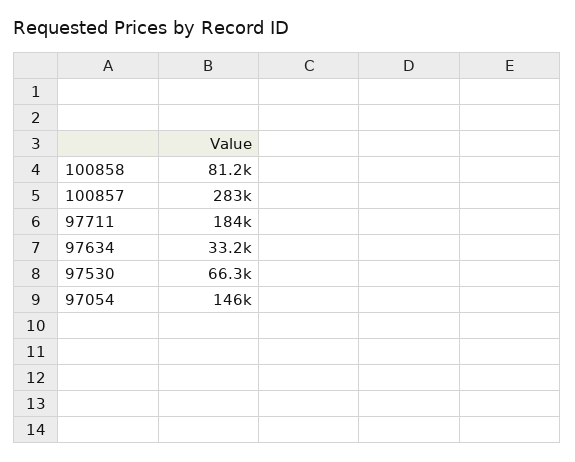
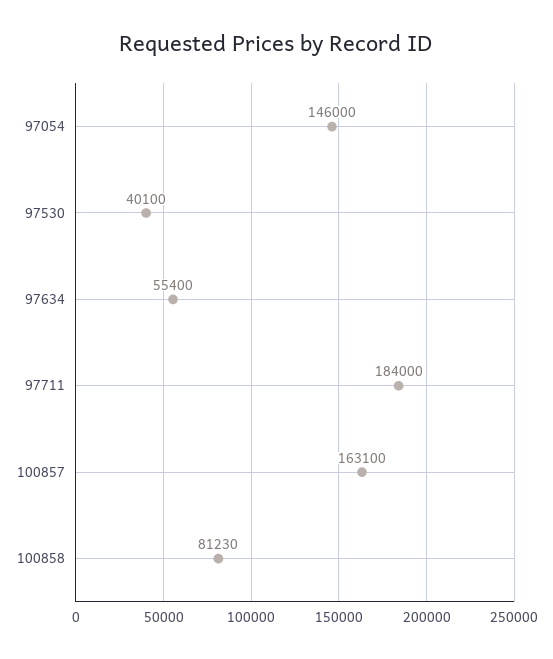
100857: 283000 -> 163100
97634: 33200 -> 55400
97530: 66300 -> 40100

